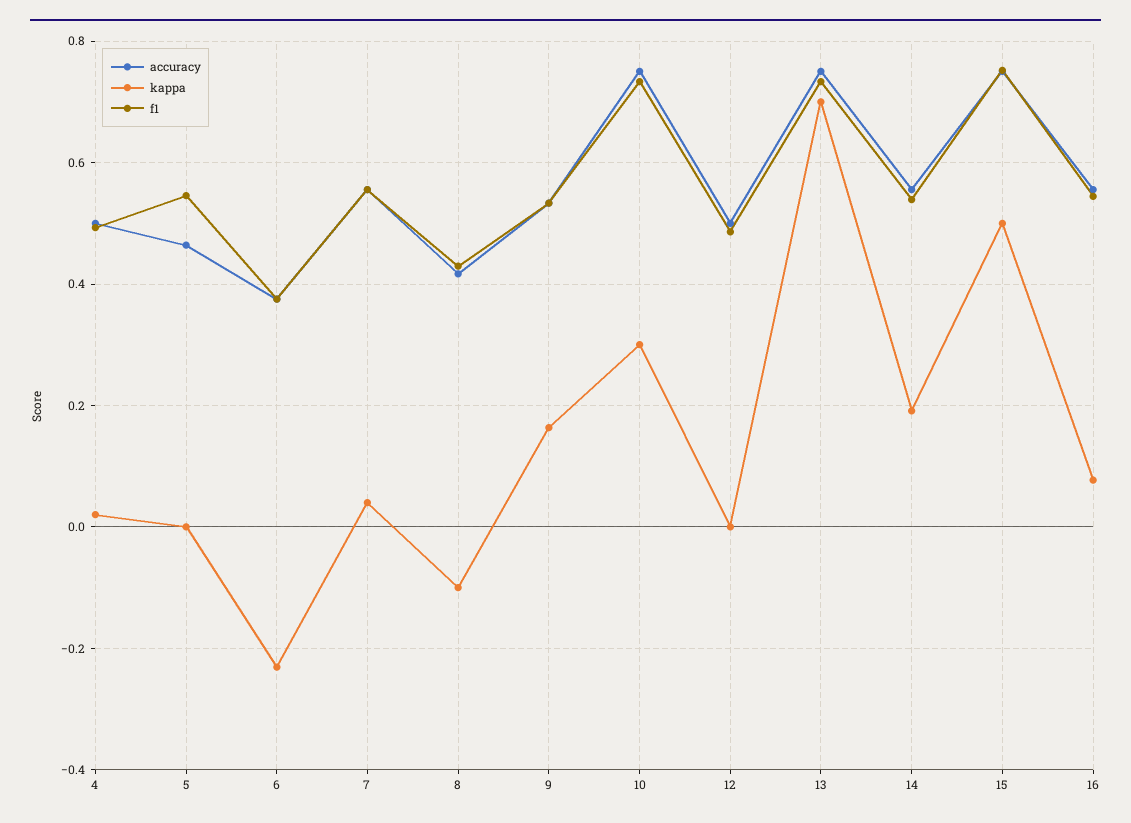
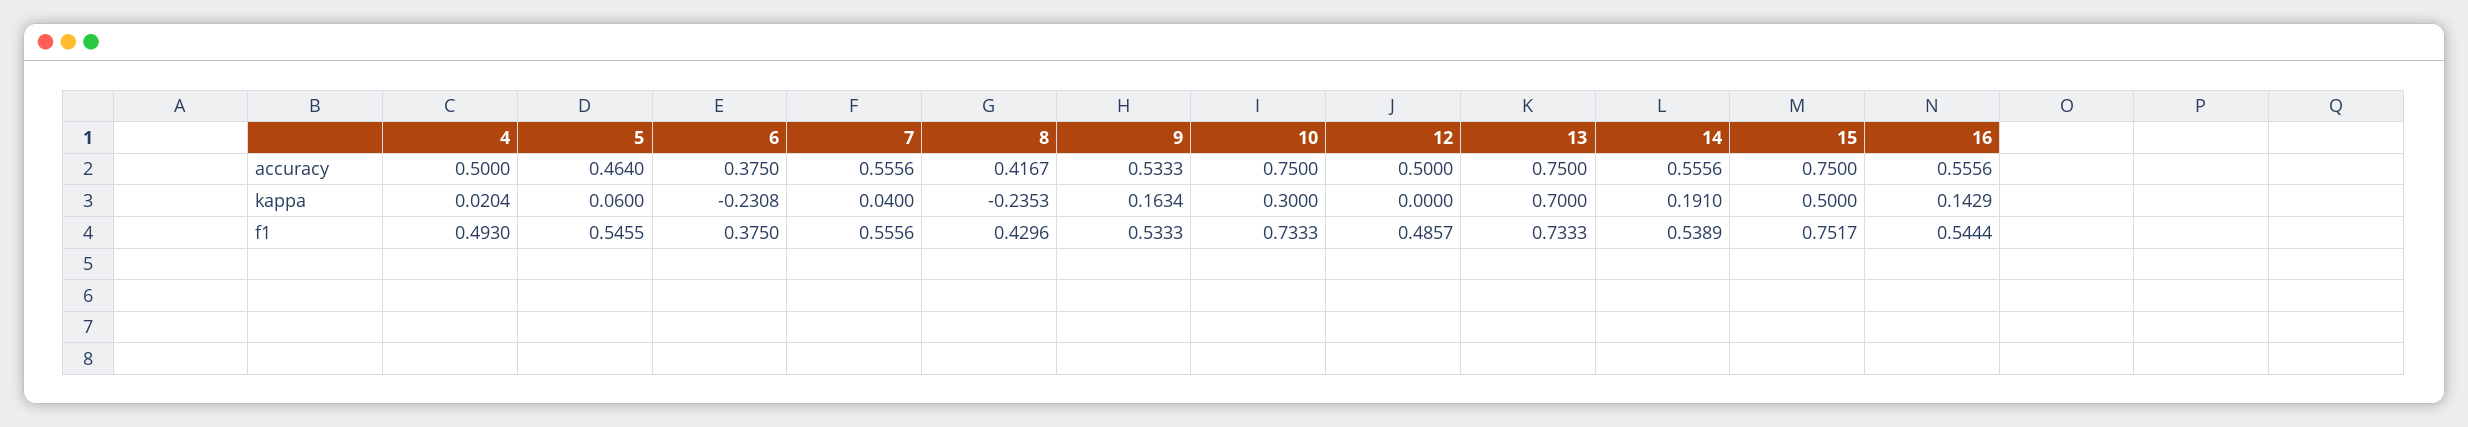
kappa, 5: 0 -> 0.06
kappa, 8: -0.1 -> -0.2353
kappa, 16: 0.08 -> 0.1429

